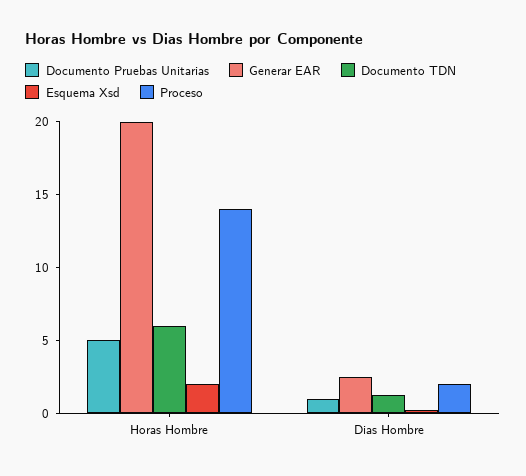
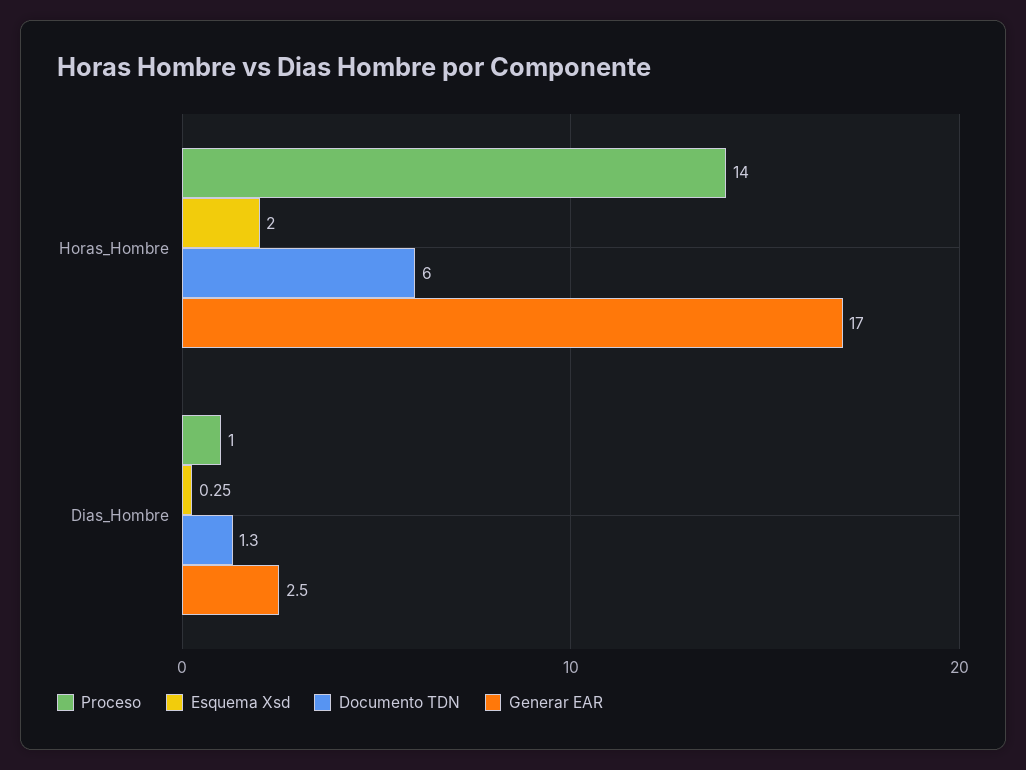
Documento Pruebas Unitarias, Horas Hombre: 5 -> none
Generar EAR, Horas Hombre: 20 -> 17
Documento Pruebas Unitarias, Dias Hombre: 1 -> none
Proceso, Dias Hombre: 2 -> 1

